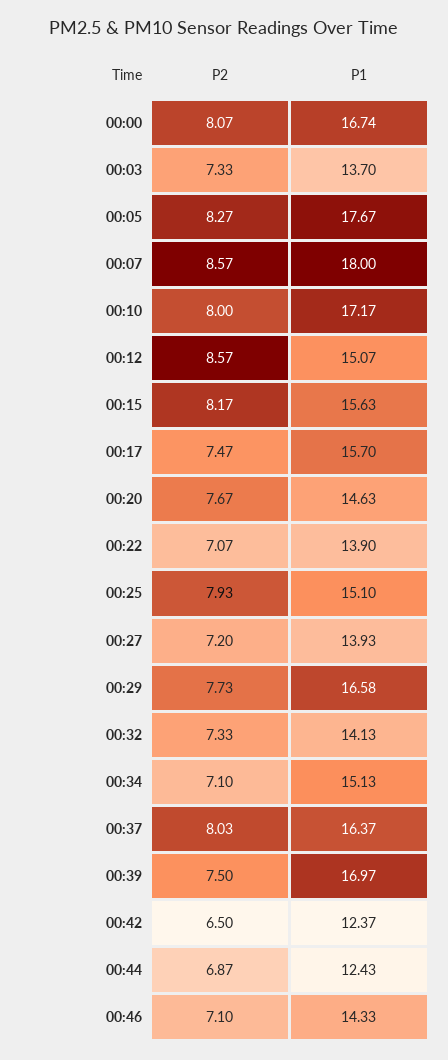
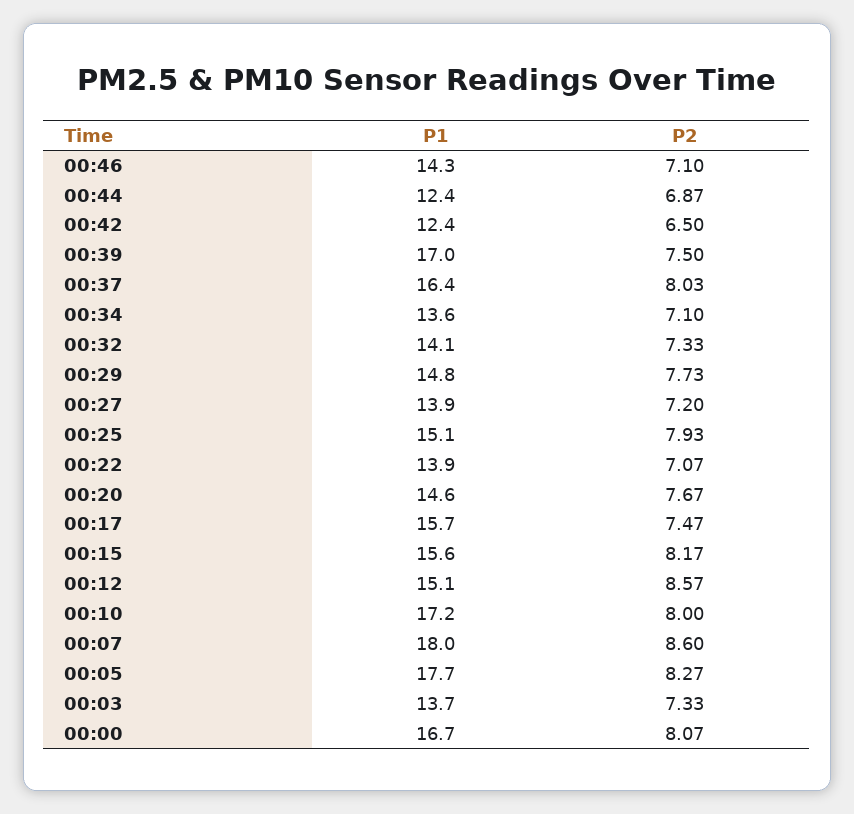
P2, 00:07: 8.57 -> 8.6
P1, 00:29: 16.58 -> 14.8
P1, 00:34: 15.13 -> 13.6

